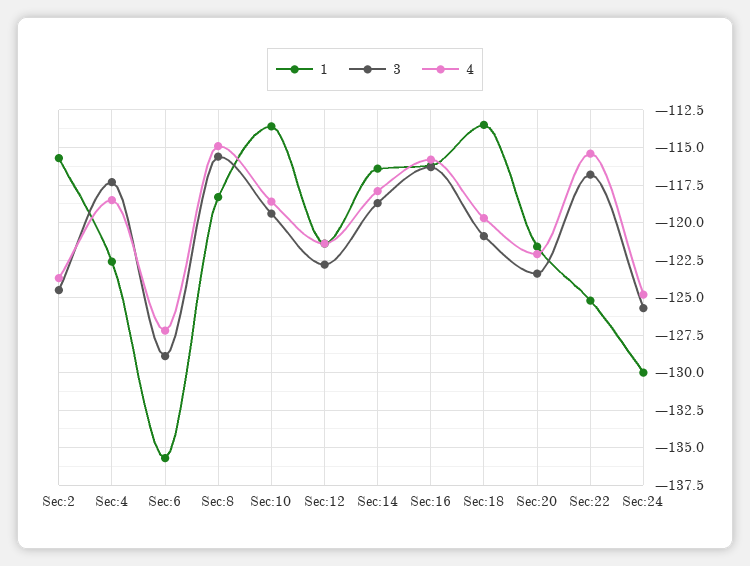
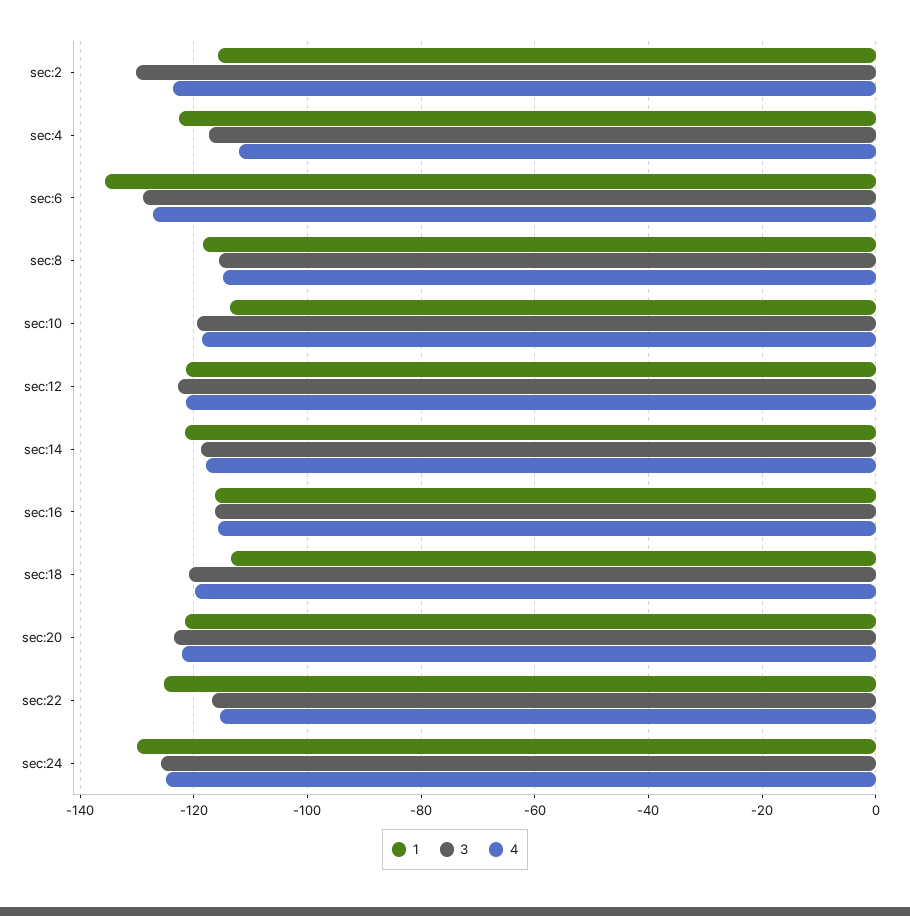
3, Sec:2: -124.5 -> -130
4, Sec:4: -118.5 -> -112
1, Sec:14: -116.5 -> -122

